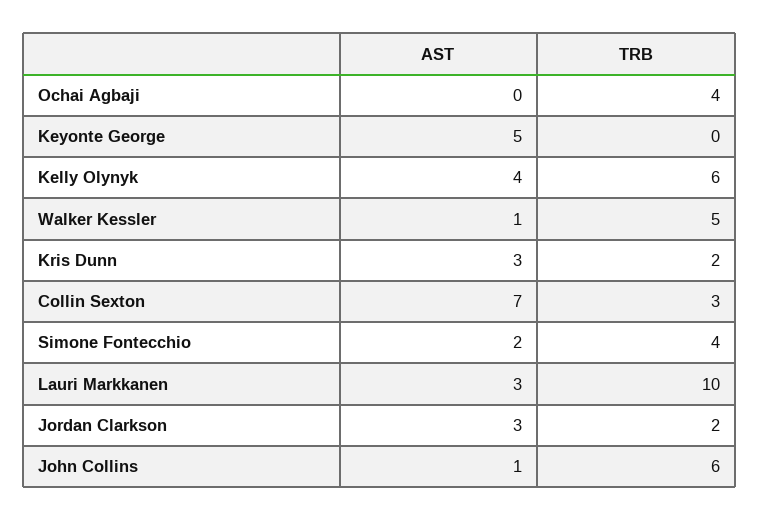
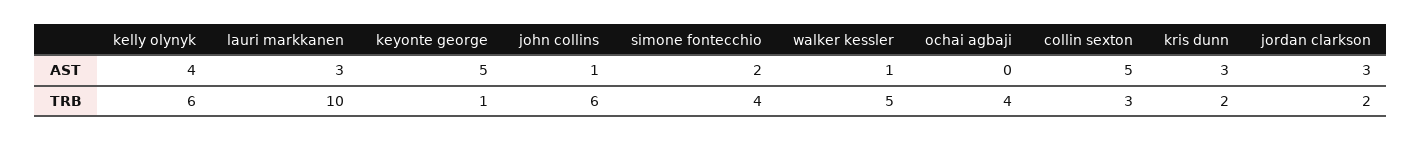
TRB, Keyonte George: 0 -> 1
AST, Collin Sexton: 7 -> 5

